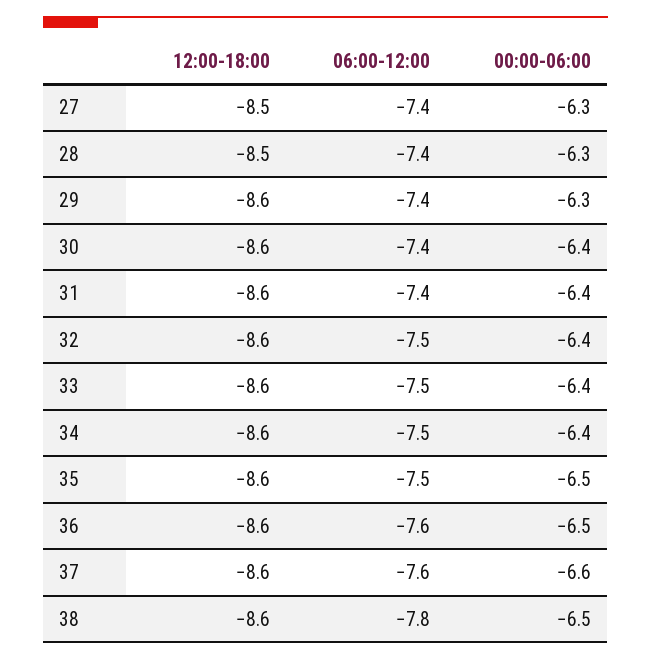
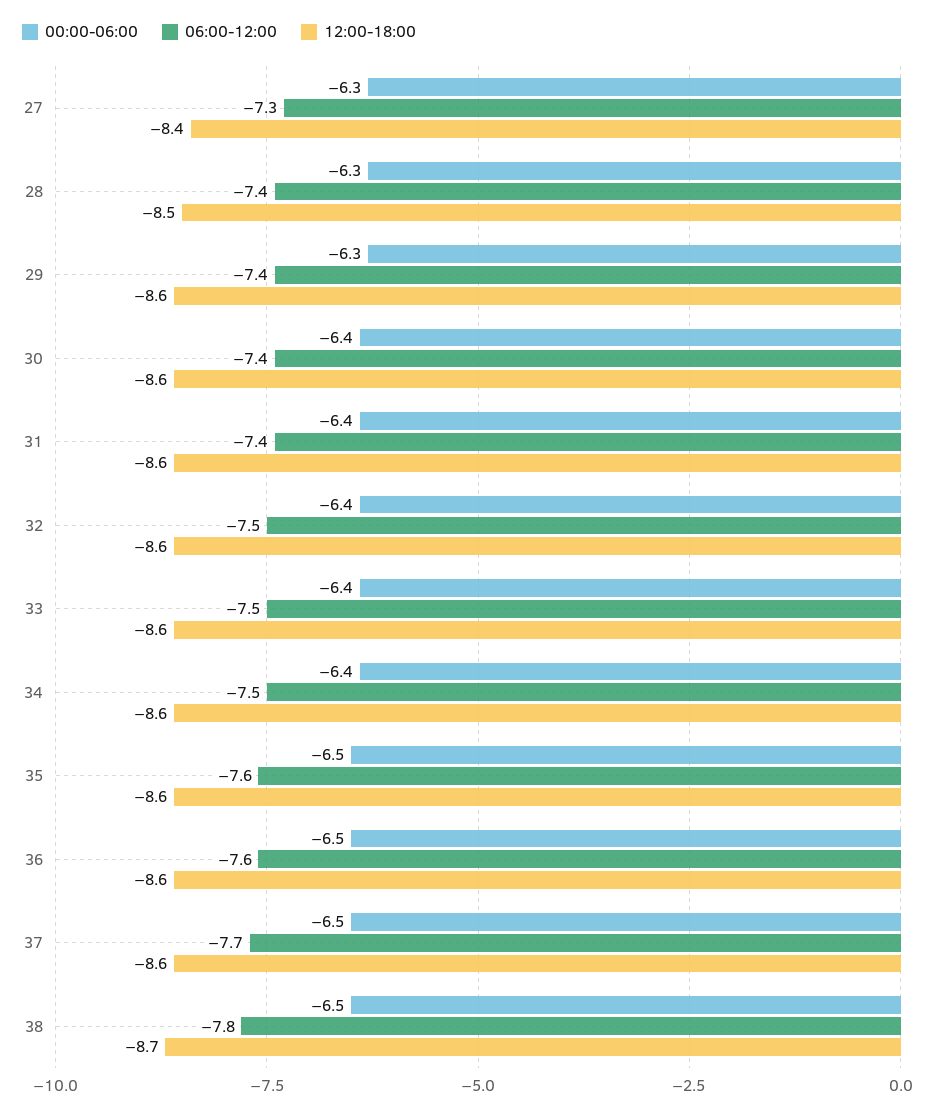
12:00-18:00, 27: -8.5 -> -8.4
06:00-12:00, 27: -7.4 -> -7.3
06:00-12:00, 35: -7.5 -> -7.6
06:00-12:00, 37: -7.6 -> -7.7
00:00-06:00, 37: -6.6 -> -6.5
12:00-18:00, 38: -8.6 -> -8.7

